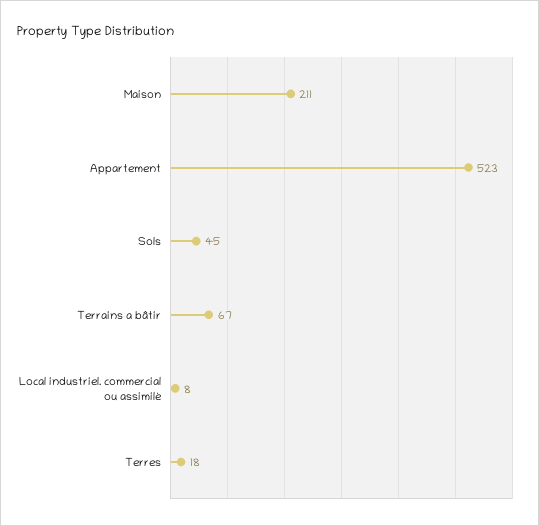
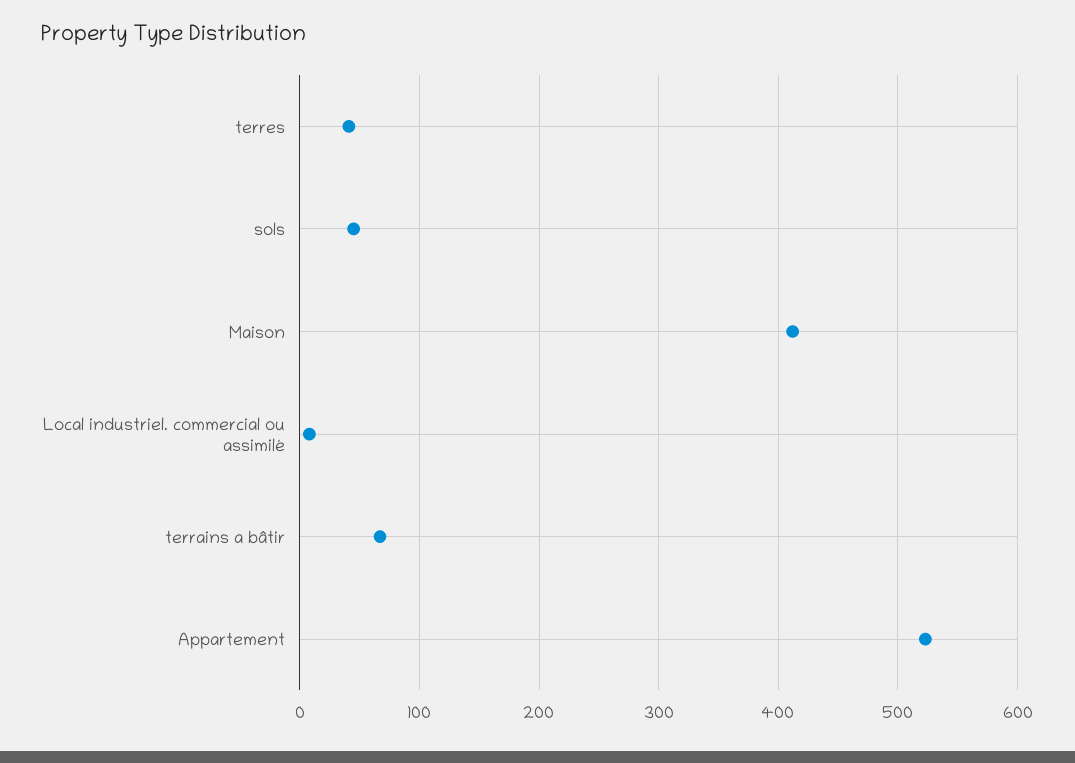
Maison: 211 -> 410
Terres: 18 -> 40

